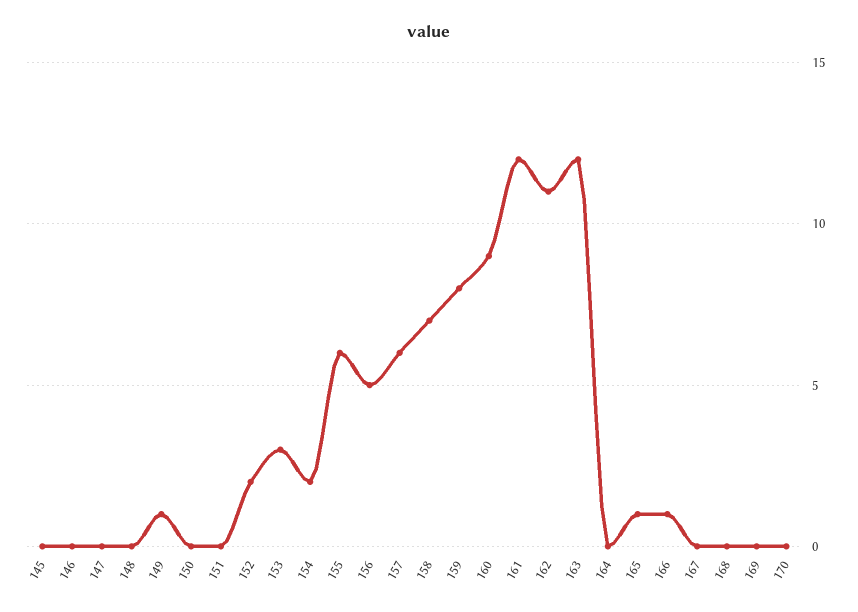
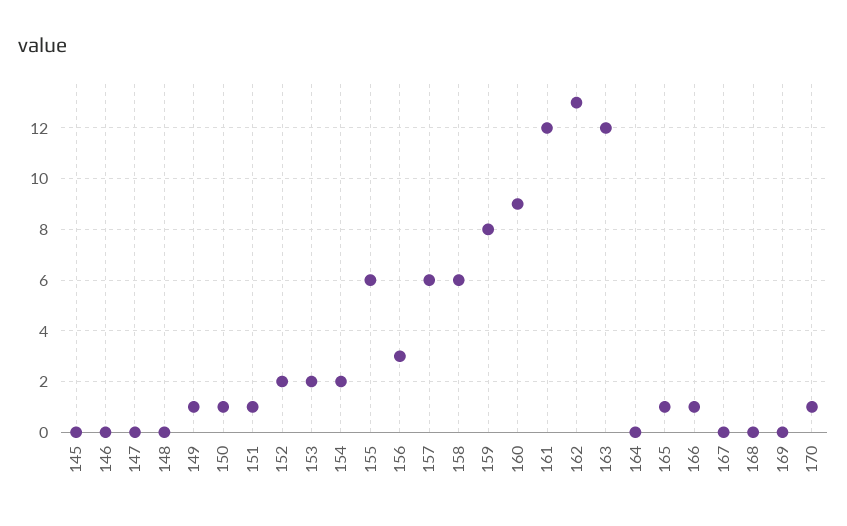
150: 0 -> 1
151: 0 -> 1
153: 3 -> 2
156: 5 -> 3
158: 7 -> 6
162: 11 -> 13
170: 0 -> 1

